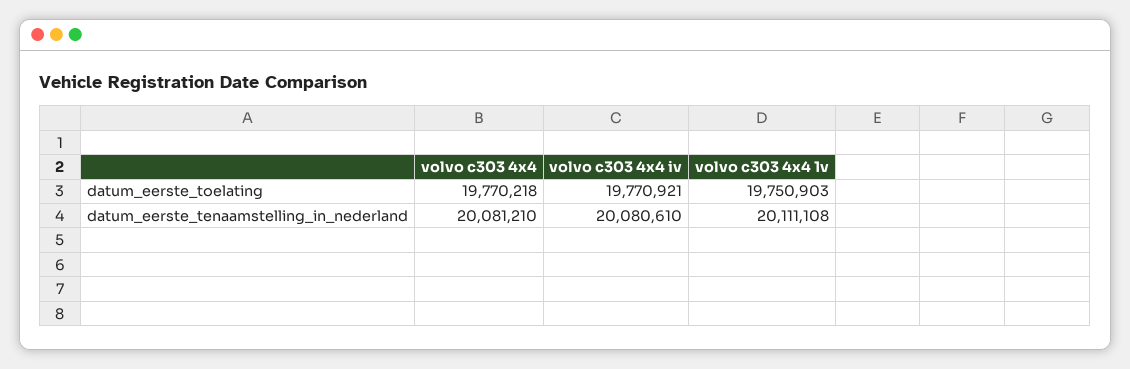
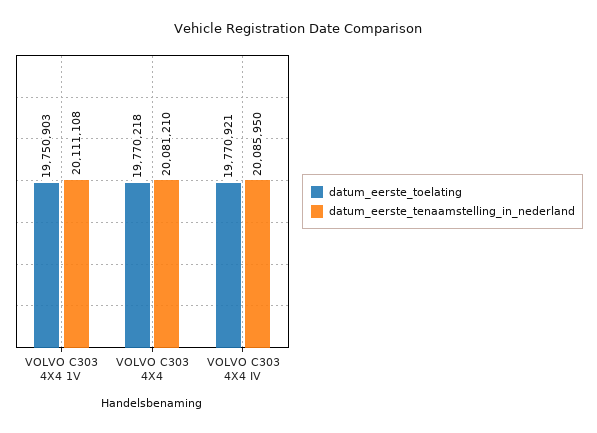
datum_eerste_tenaamstelling_in_nederland, volvo c303 4x4 iv: 20080610 -> 20085950

